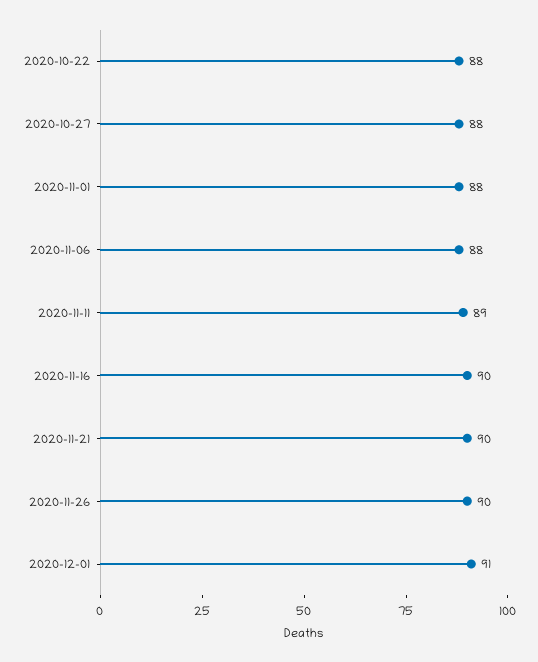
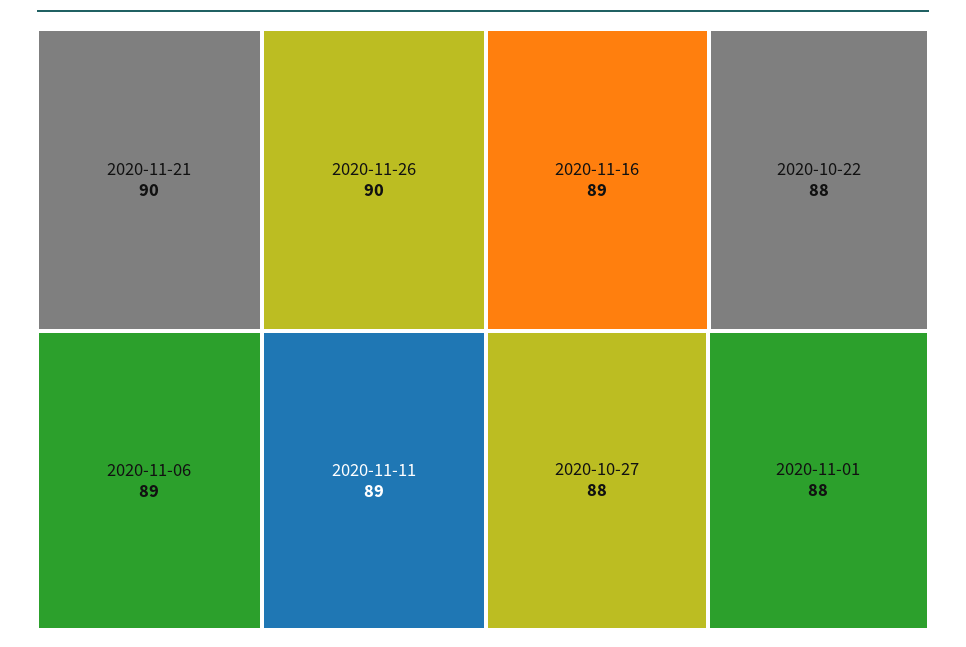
2020-11-06: 88 -> 89
2020-11-16: 90 -> 89
2020-12-01: 91 -> none

